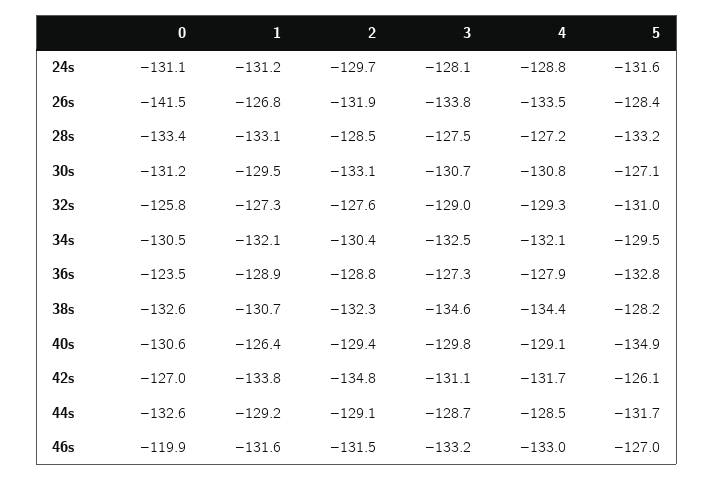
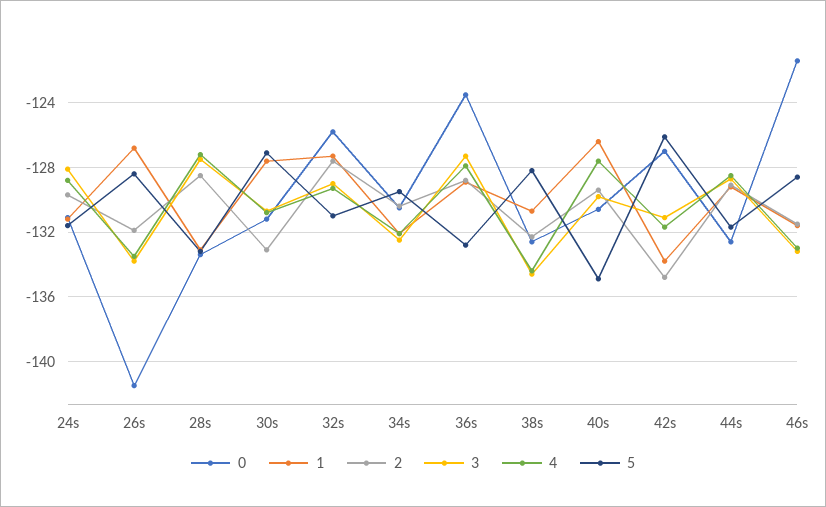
1, 30s: -129.5 -> -127.5
4, 40s: -129.1 -> -127.5
0, 46s: -119.9 -> -121.5
5, 46s: -127 -> -128.5

